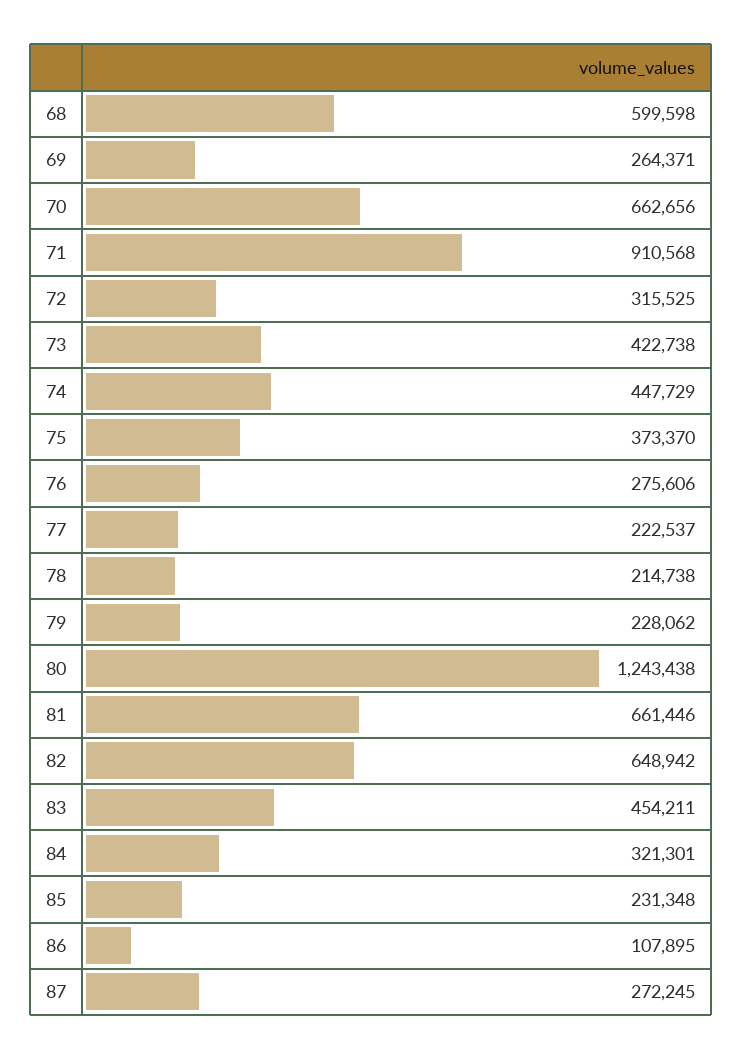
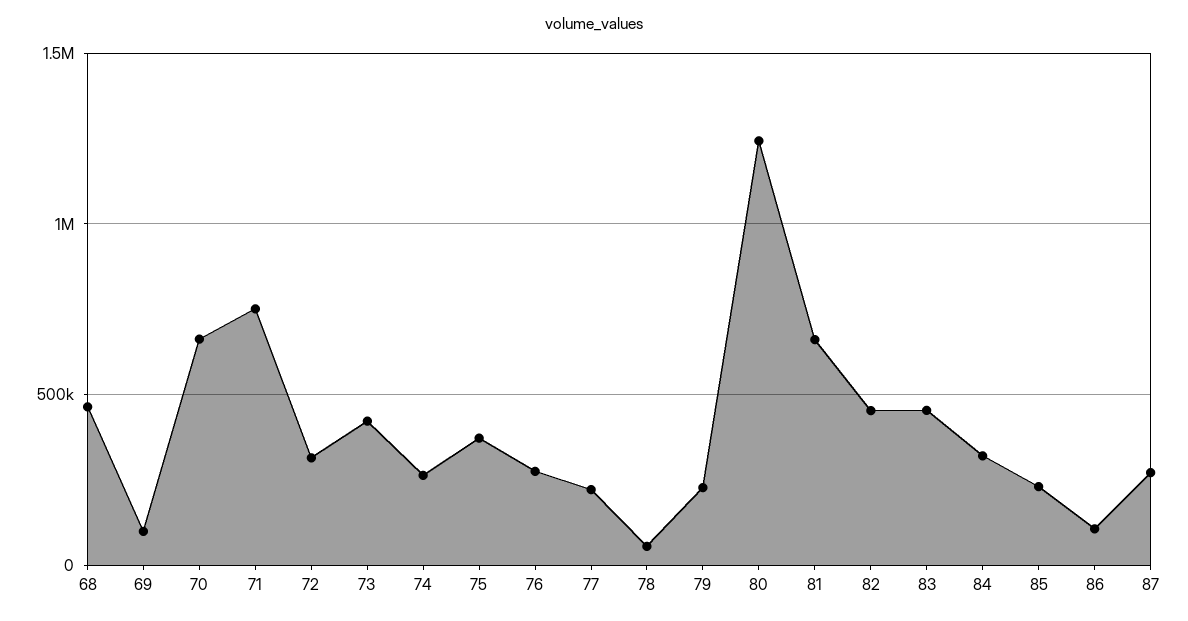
68: 599598 -> 450000
69: 264371 -> 100000
71: 910568 -> 750000
74: 447729 -> 250000
78: 214738 -> 50000
82: 648942 -> 450000

